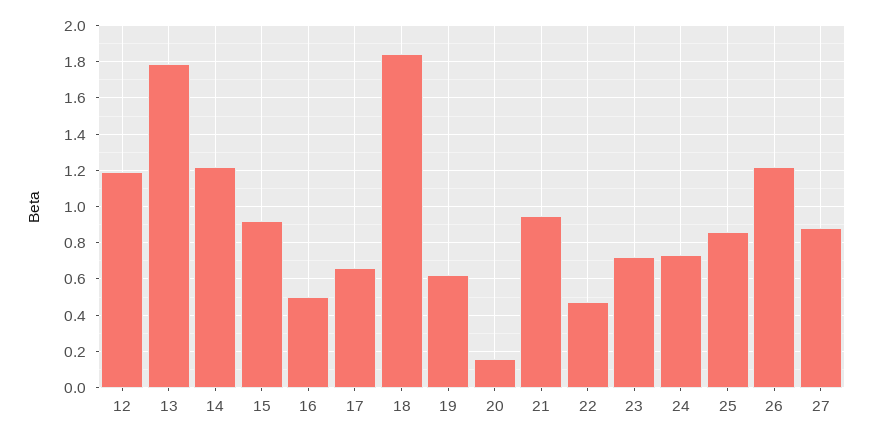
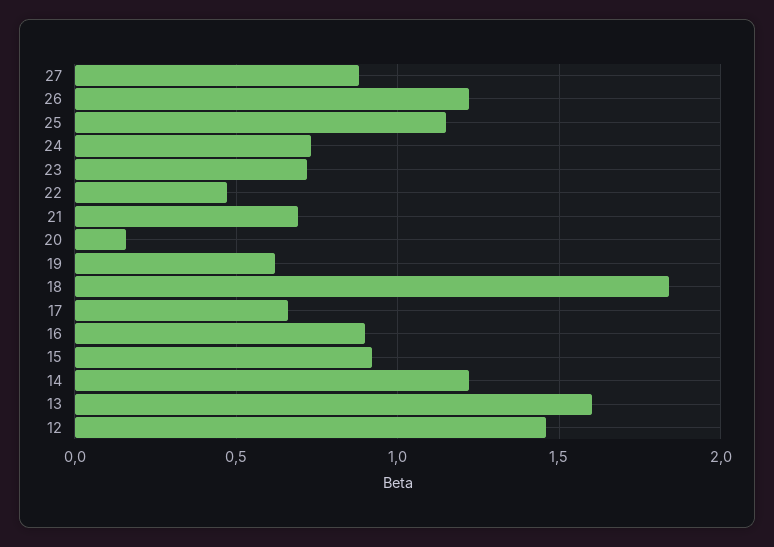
12: 1.2 -> 1.45
13: 1.8 -> 1.6
16: 0.5 -> 0.9
21: 0.95 -> 0.7
25: 0.85 -> 1.15

